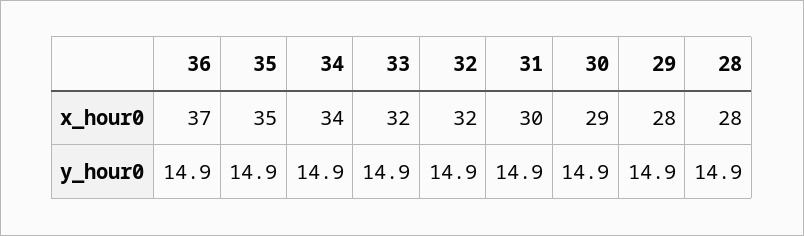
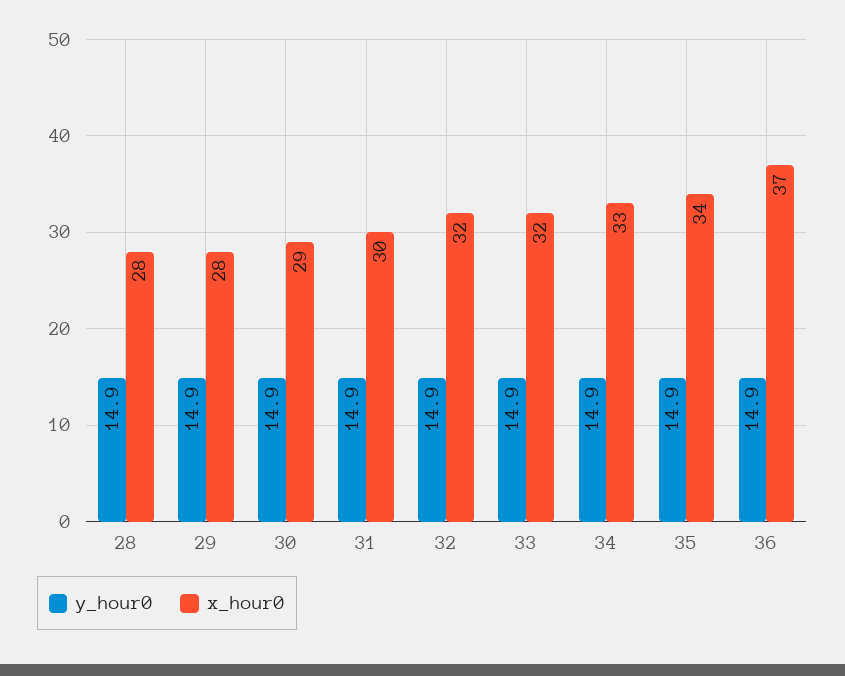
x_hour0, 35: 35 -> 34
x_hour0, 34: 34 -> 33

